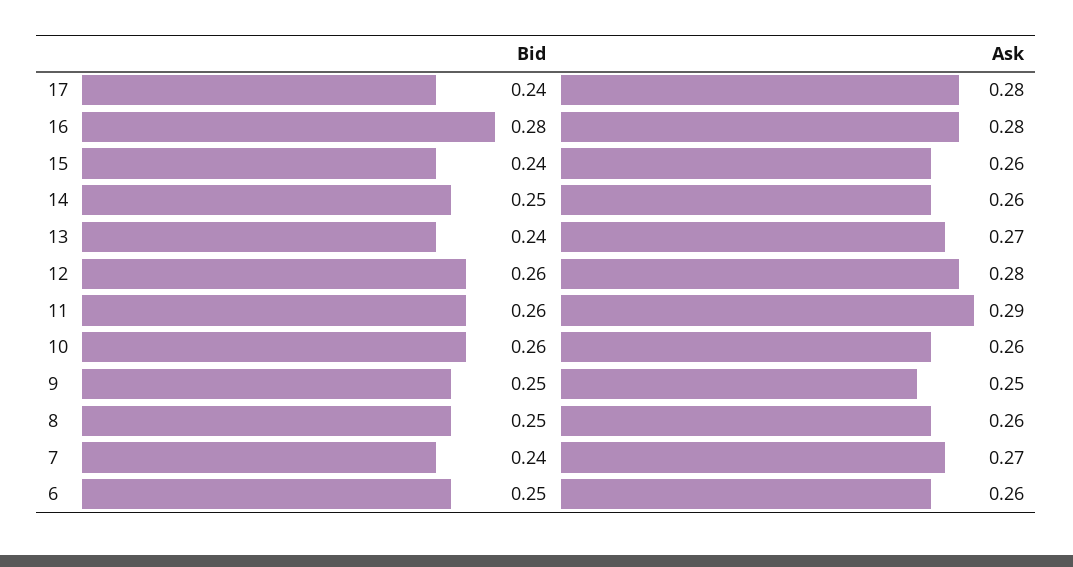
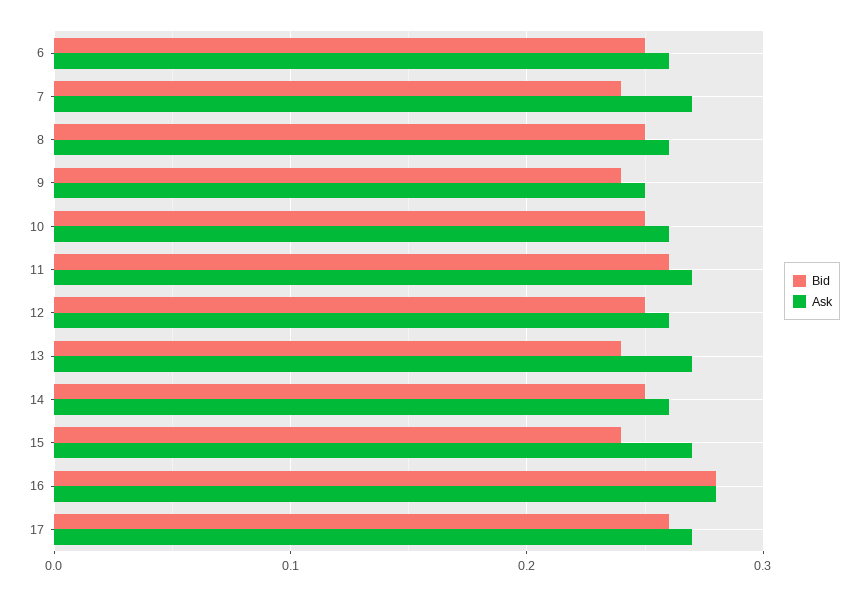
Bid, 17: 0.24 -> 0.26
Ask, 17: 0.28 -> 0.27
Ask, 15: 0.26 -> 0.27
Bid, 12: 0.26 -> 0.25
Ask, 12: 0.28 -> 0.26
Ask, 11: 0.29 -> 0.27
Bid, 10: 0.26 -> 0.25
Bid, 9: 0.25 -> 0.24

